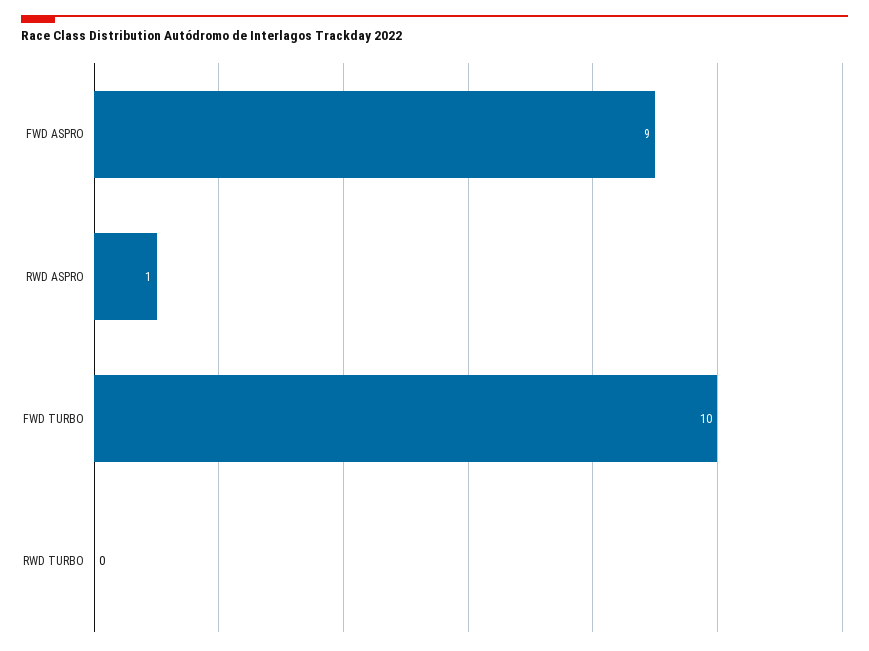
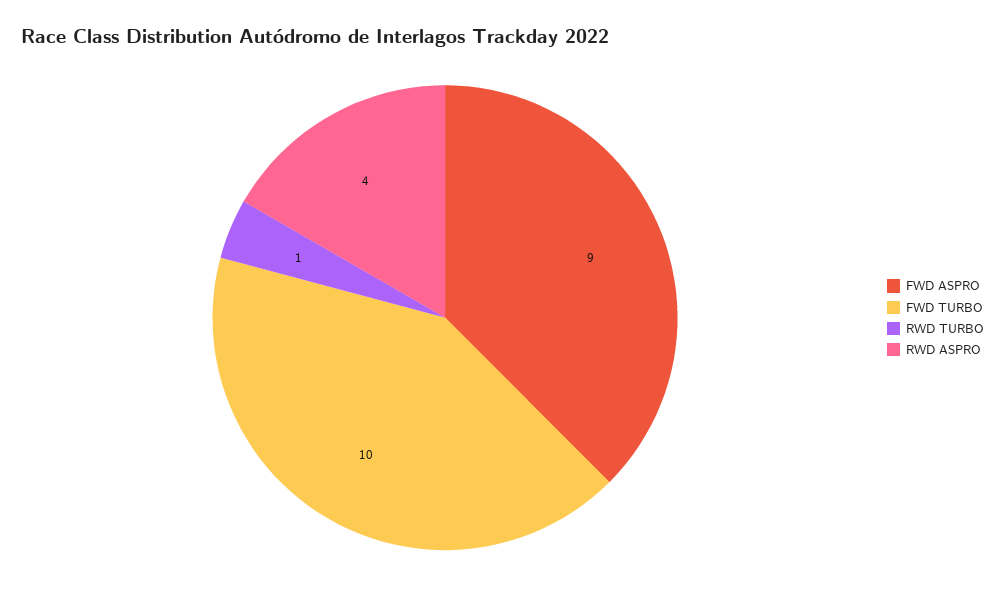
RWD ASPRO: 1 -> 4
RWD TURBO: 0 -> 1

